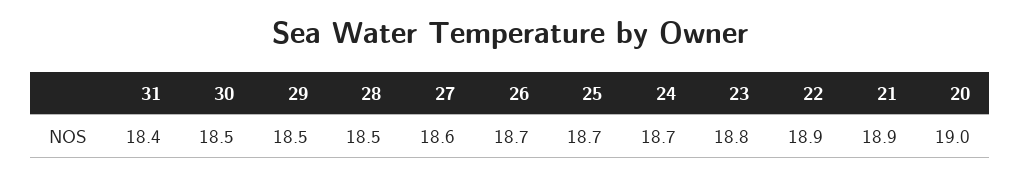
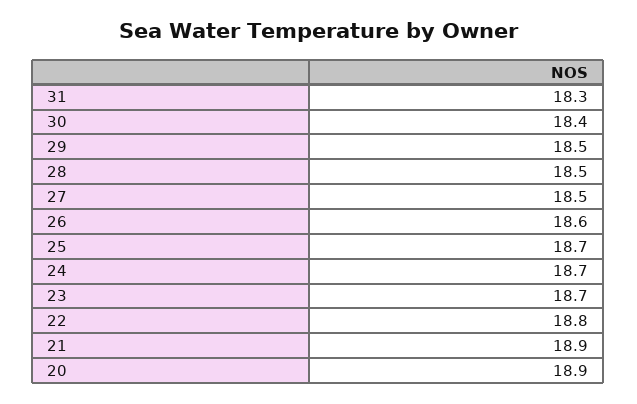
31: 18.4 -> 18.3
30: 18.5 -> 18.4
27: 18.6 -> 18.5
26: 18.7 -> 18.6
23: 18.8 -> 18.7
22: 18.9 -> 18.8
20: 19 -> 18.9

